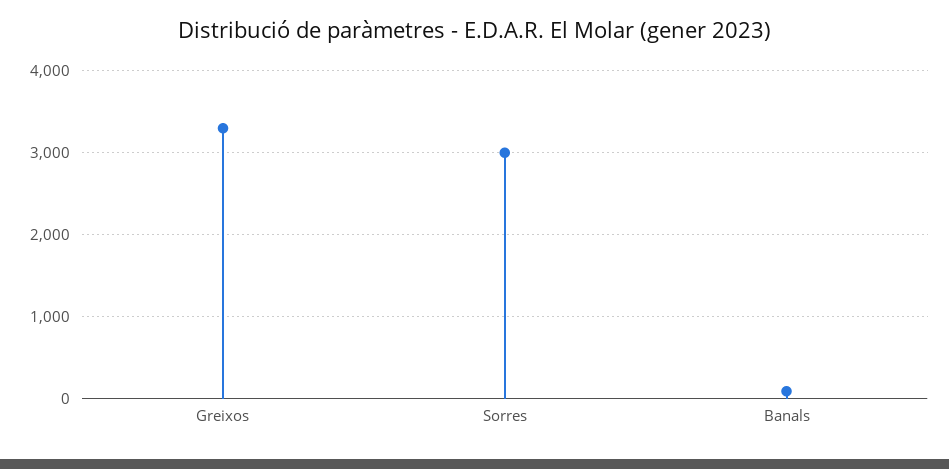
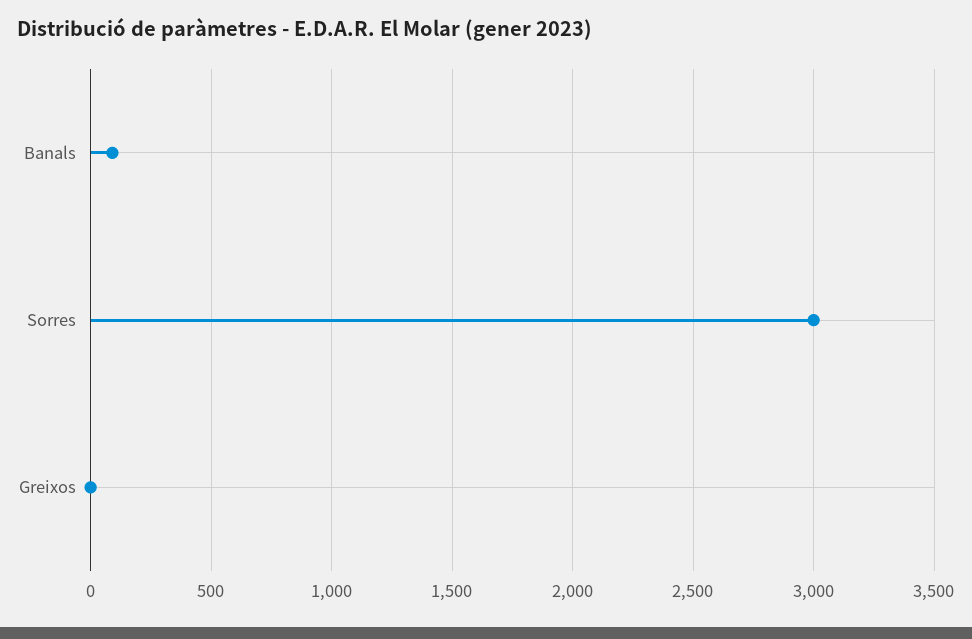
Greixos: 3300 -> 0

